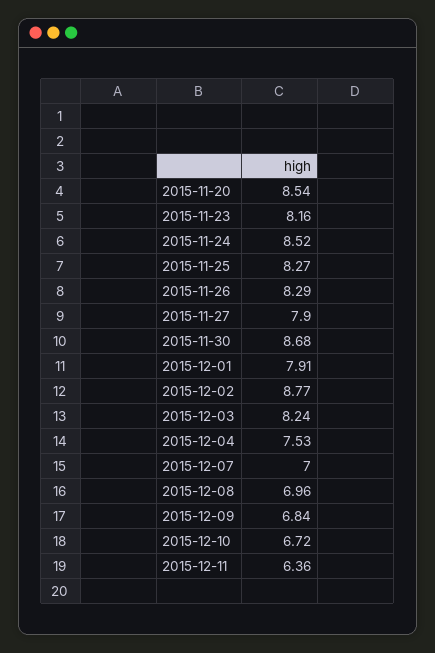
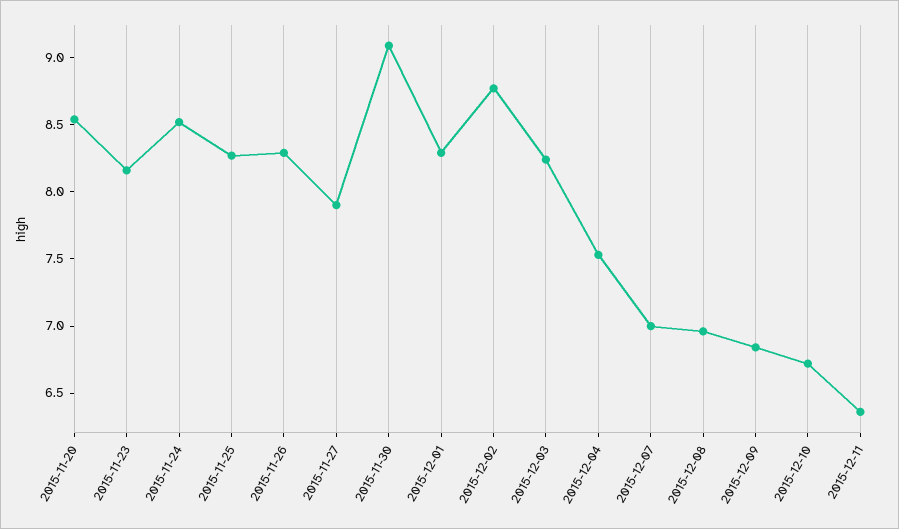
2015-11-30: 8.68 -> 9.1
2015-12-01: 7.91 -> 8.3

